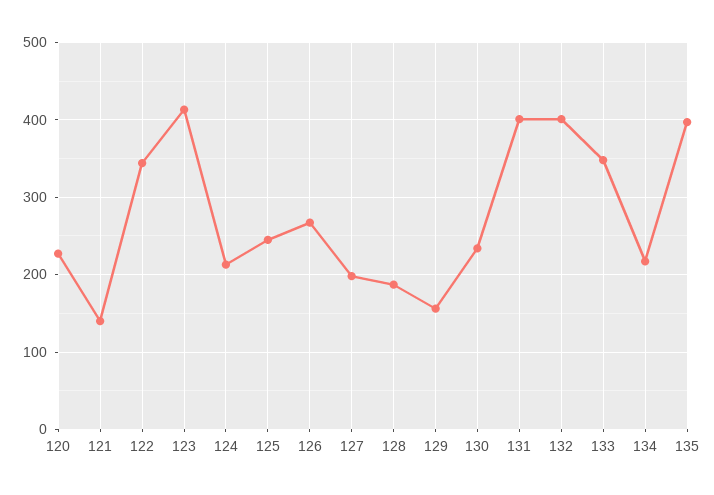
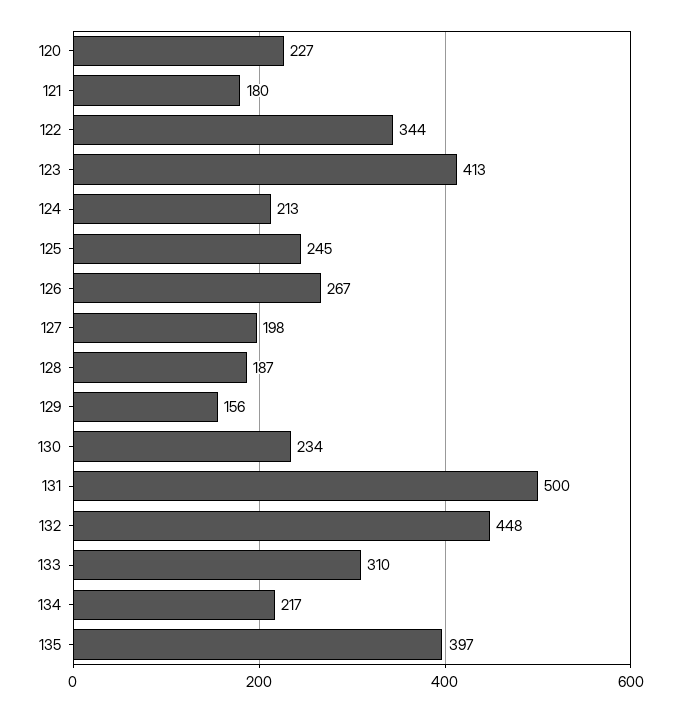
121: 140 -> 180
131: 400 -> 500
132: 400 -> 448
133: 350 -> 310

